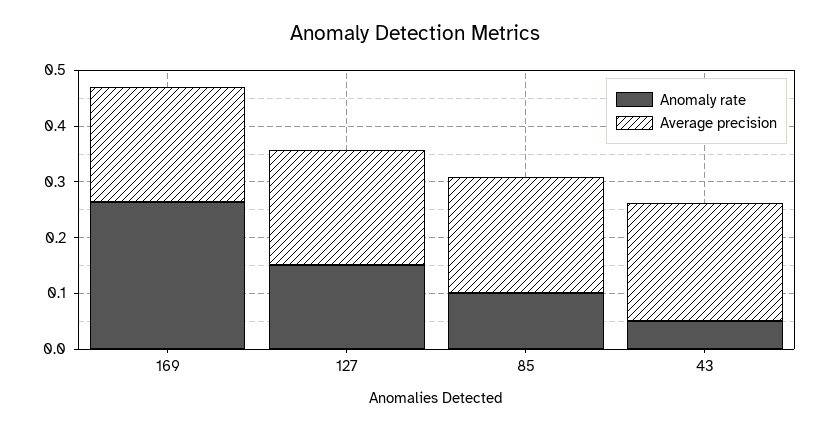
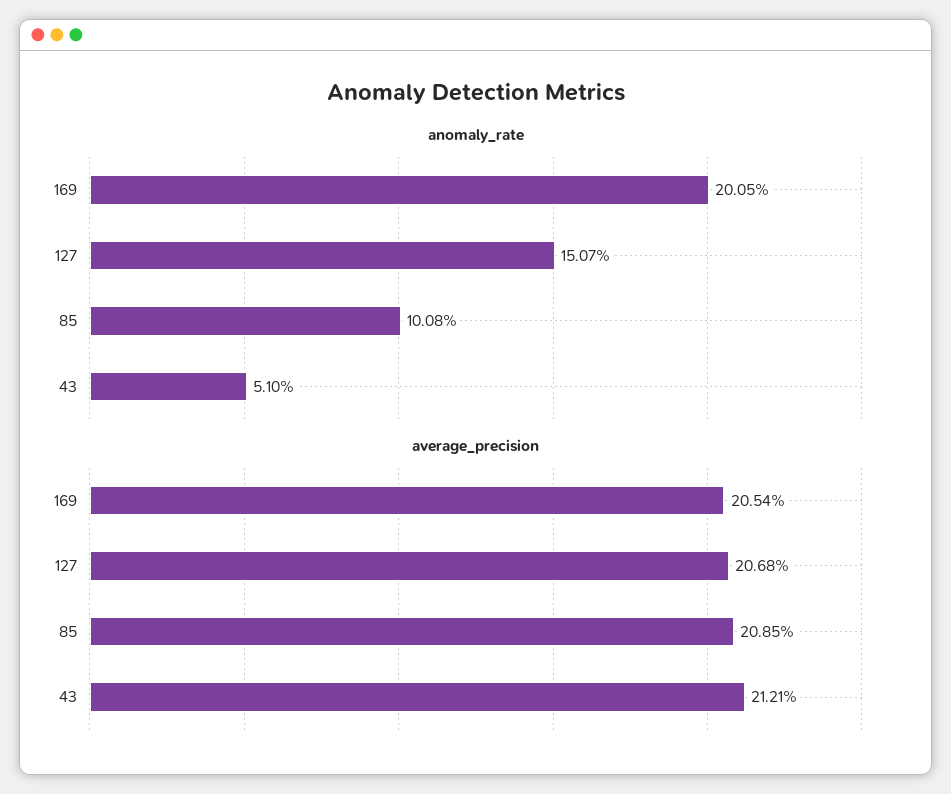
Anomaly rate, 169: 0.26 -> 0.2005

